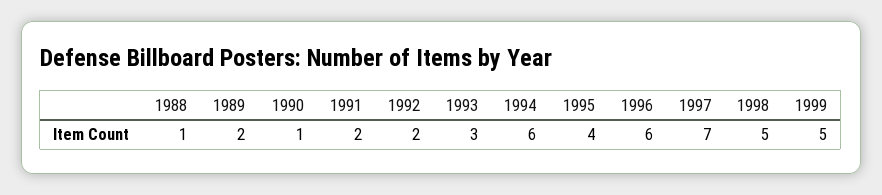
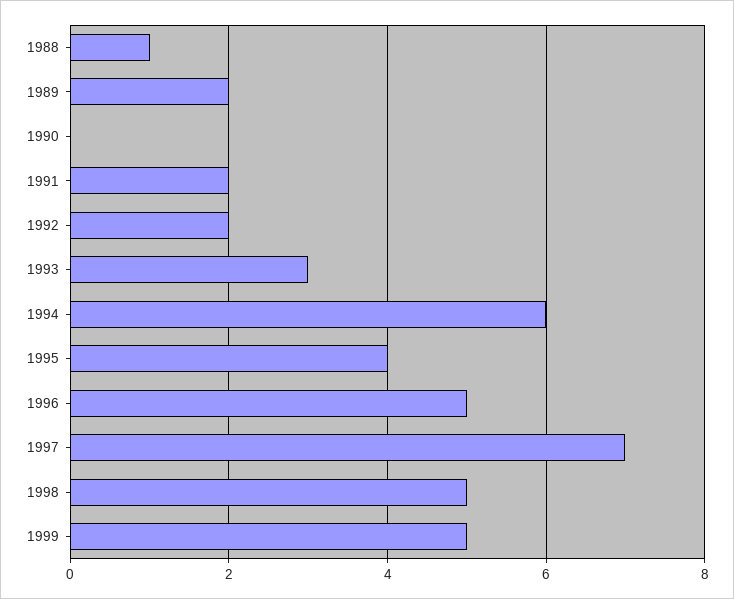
1990: 1 -> 0
1996: 6 -> 5

